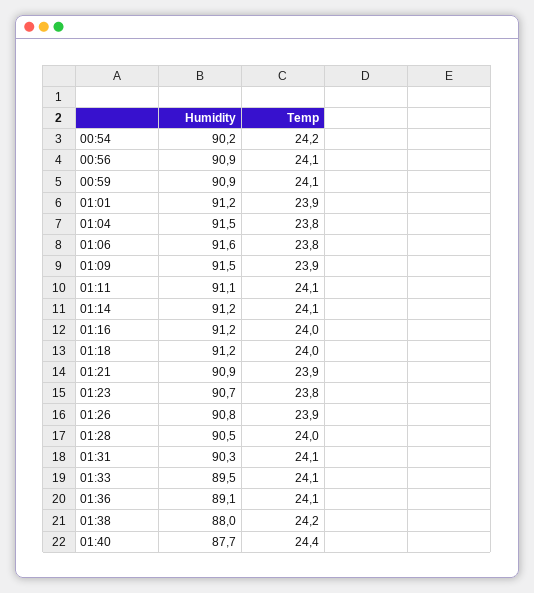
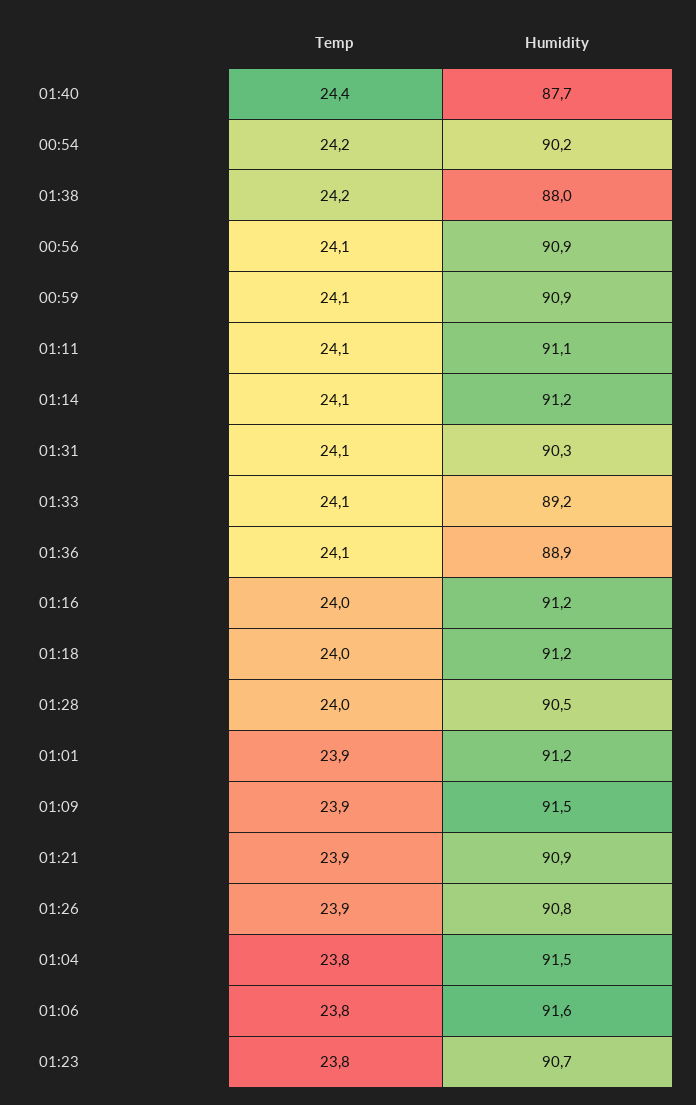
Humidity, 01:33: 89.5 -> 89.2
Humidity, 01:36: 89.1 -> 88.9

